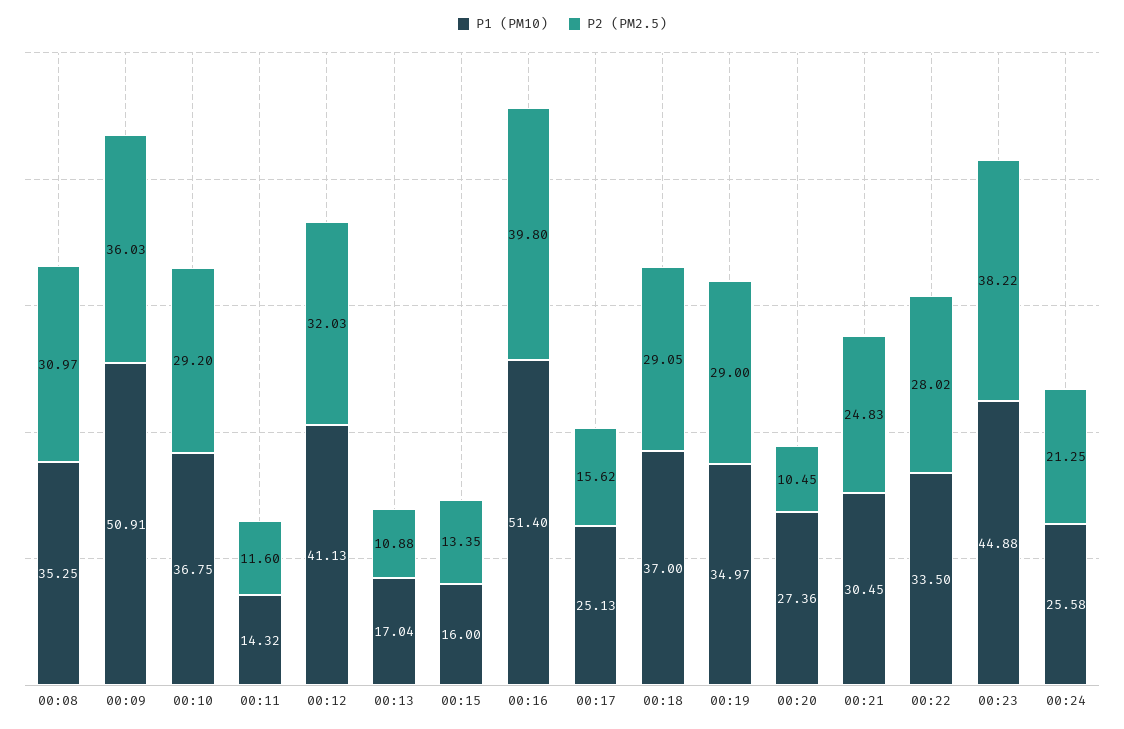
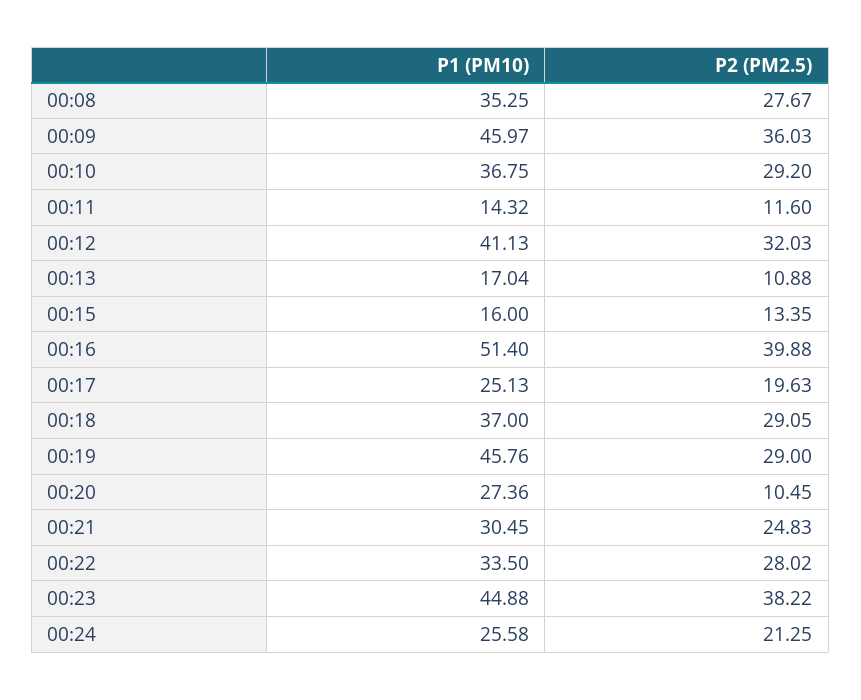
P2 (PM2.5), 00:08: 30.97 -> 27.67
P1 (PM10), 00:09: 50.91 -> 45.97
P2 (PM2.5), 00:16: 39.8 -> 39.88
P2 (PM2.5), 00:17: 15.62 -> 19.63
P1 (PM10), 00:19: 34.97 -> 45.76

